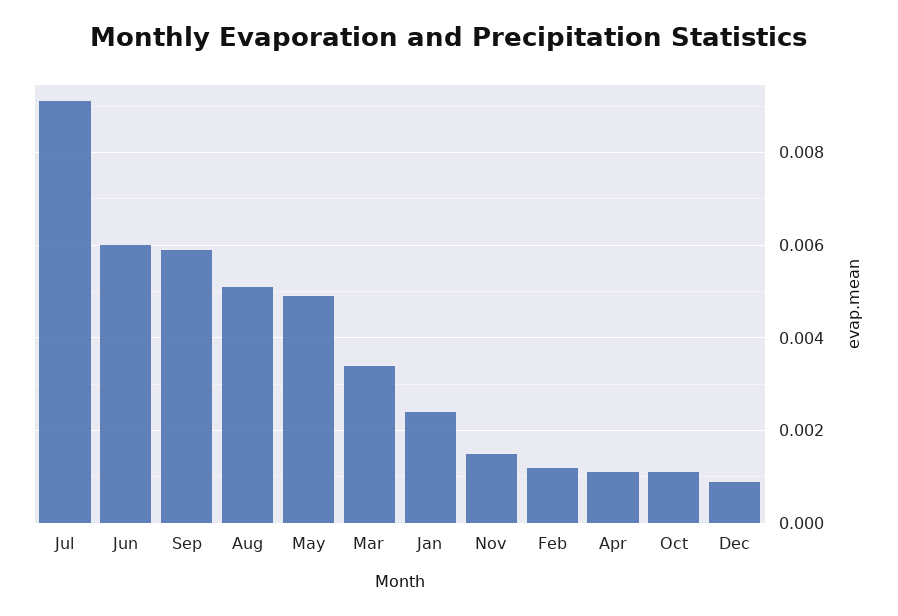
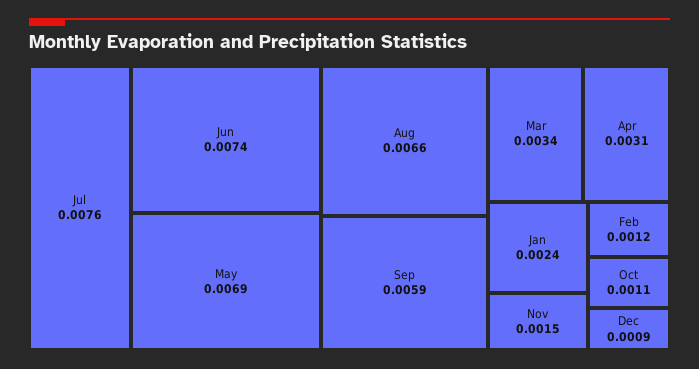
Jul: 0.009 -> 0.0076
Jun: 0.006 -> 0.0074
Aug: 0.005 -> 0.0066
May: 0.005 -> 0.0069
Apr: 0.001 -> 0.0031

